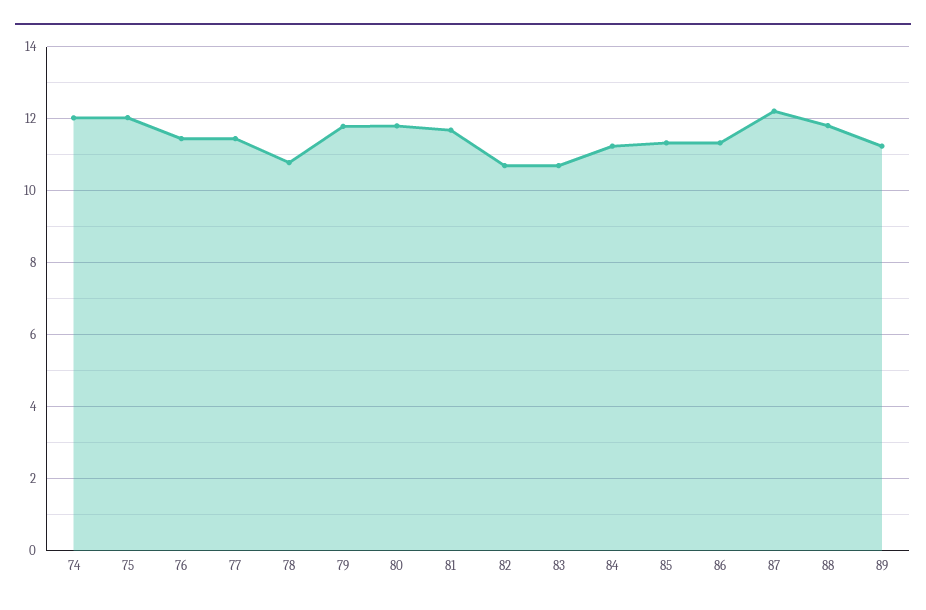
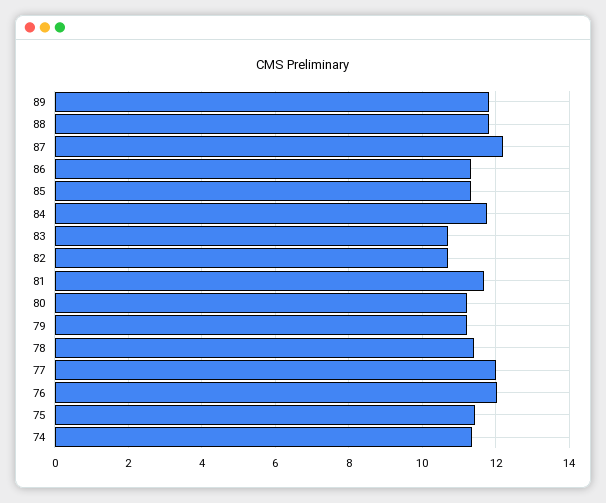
74: 12 -> 11.4
75: 12 -> 11.4
76: 11.4 -> 12
77: 11.4 -> 12
78: 10.8 -> 11.4
79: 11.8 -> 11.2
80: 11.8 -> 11.2
84: 11.2 -> 11.8
89: 11.2 -> 11.8

